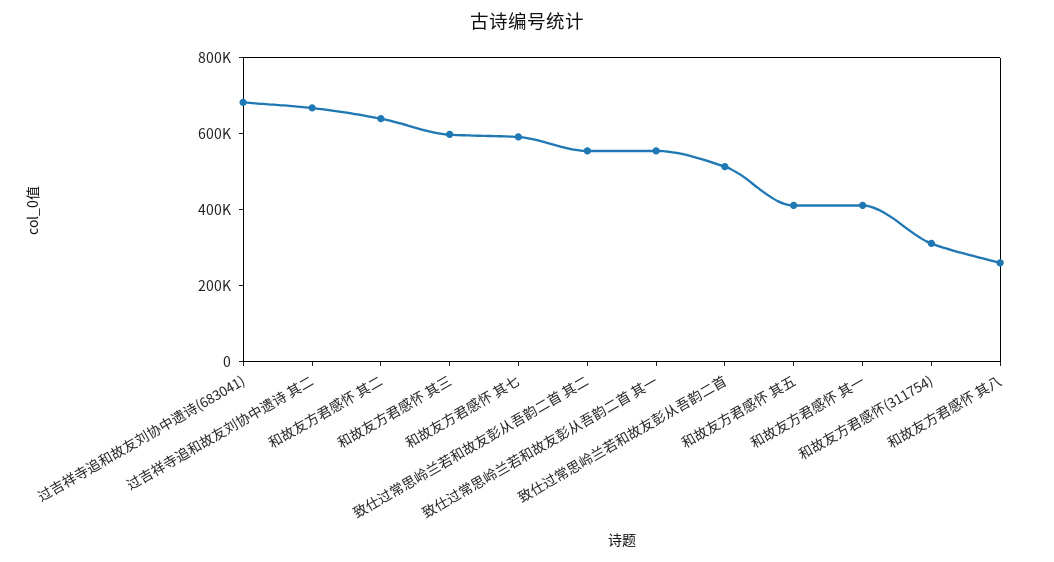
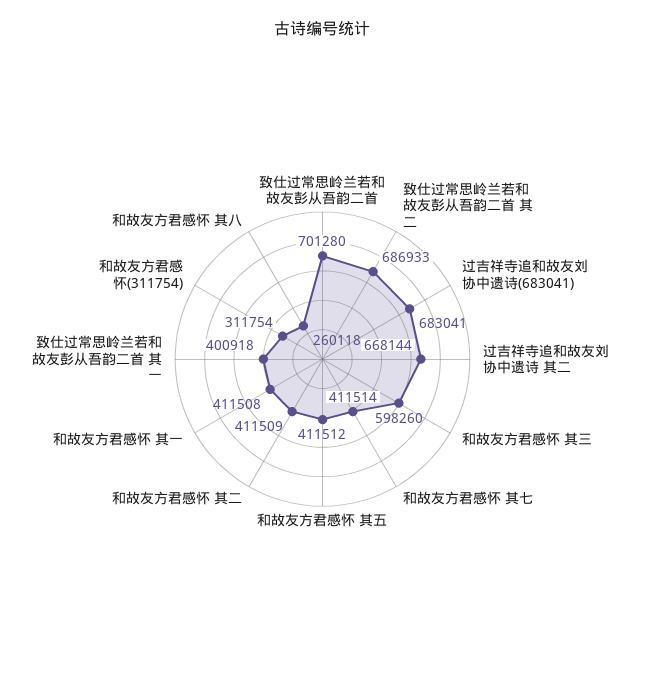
和故友方君感怀 其二: 650000 -> 411509
和故友方君感怀 其七: 600000 -> 411514
致仕过常思岭兰若和故友彭从吾韵二首 其二: 550000 -> 686933
致仕过常思岭兰若和故友彭从吾韵二首 其一: 550000 -> 400918
致仕过常思岭兰若和故友彭从吾韵二首: 500000 -> 701280

